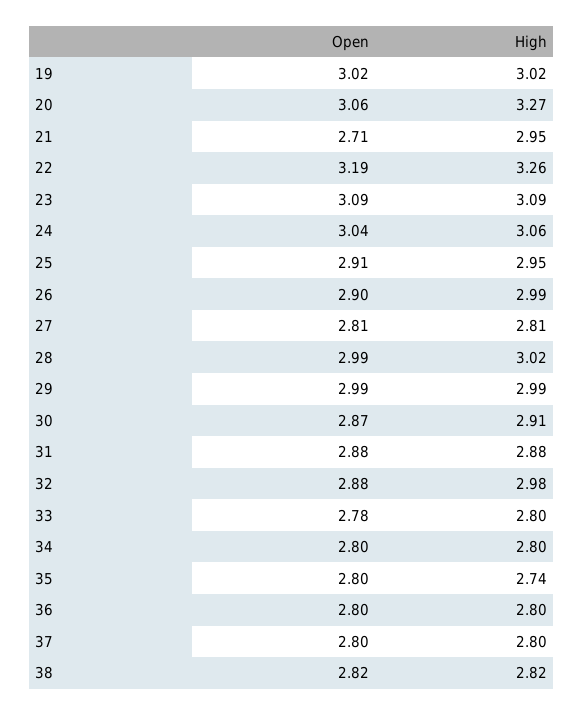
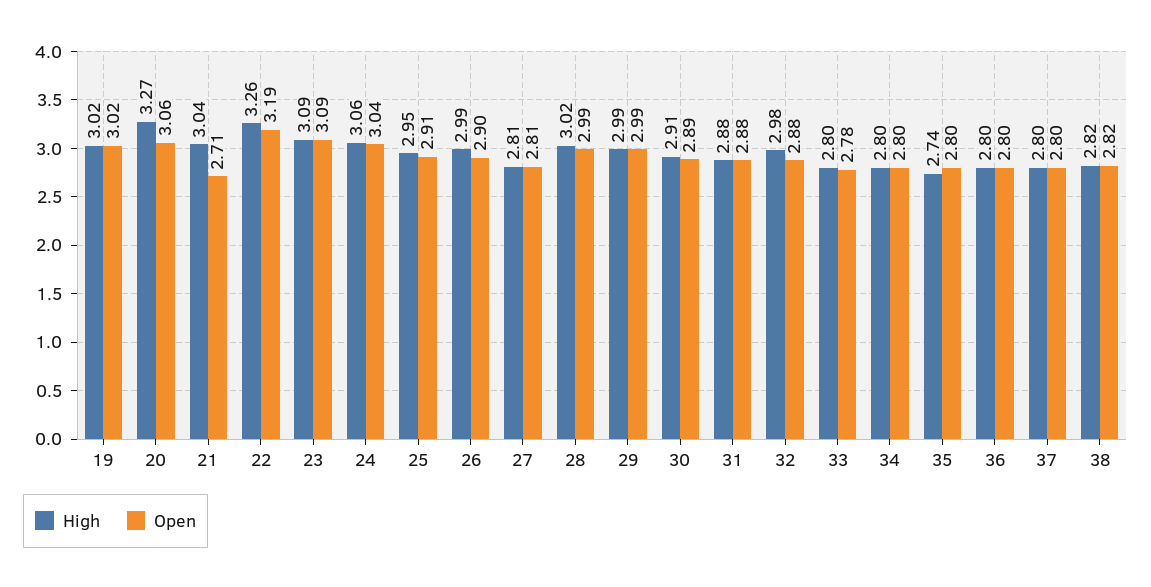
High, 21: 2.95 -> 3.04
Open, 30: 2.87 -> 2.89

